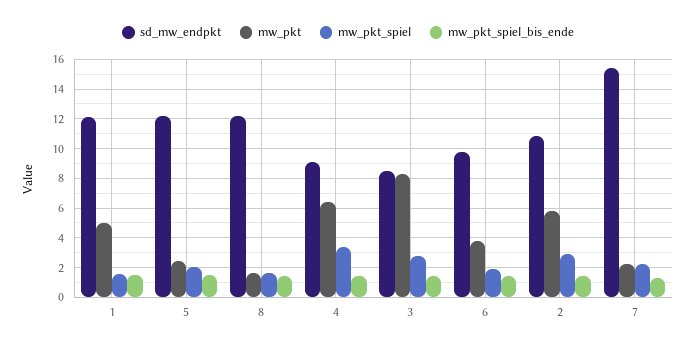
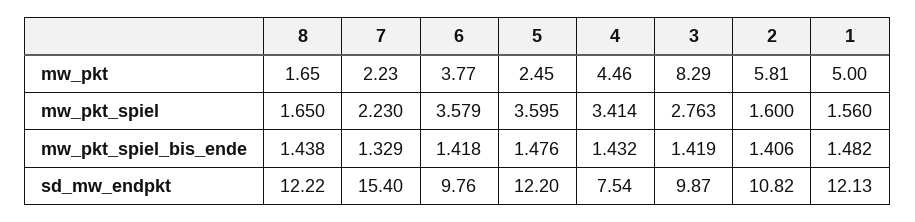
mw_pkt_spiel, 5: 2 -> 3.595
sd_mw_endpkt, 4: 9 -> 7.54
mw_pkt, 4: 6.5 -> 4.46
sd_mw_endpkt, 3: 8.5 -> 9.87
mw_pkt_spiel, 6: 2 -> 3.579
mw_pkt_spiel, 2: 3 -> 1.6

